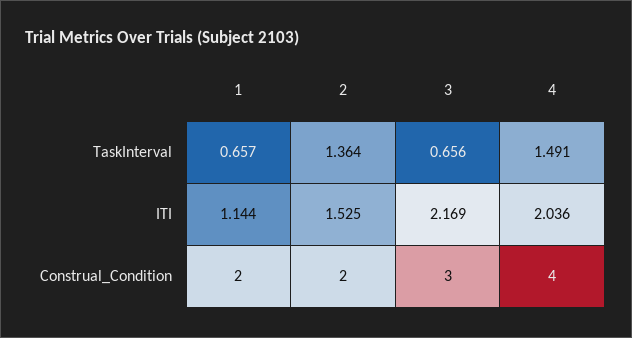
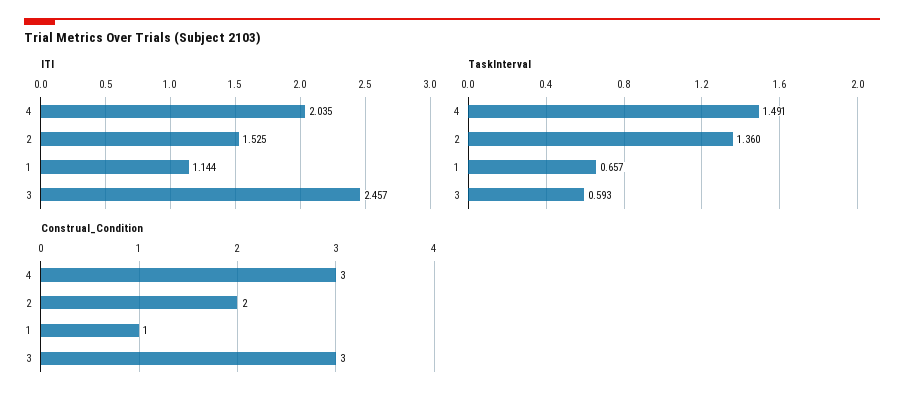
TaskInterval, 2: 1.364 -> 1.36
TaskInterval, 3: 0.656 -> 0.593
ITI, 3: 2.169 -> 2.457
ITI, 4: 2.036 -> 2.035
Construal_Condition, 1: 2 -> 1
Construal_Condition, 4: 4 -> 3

